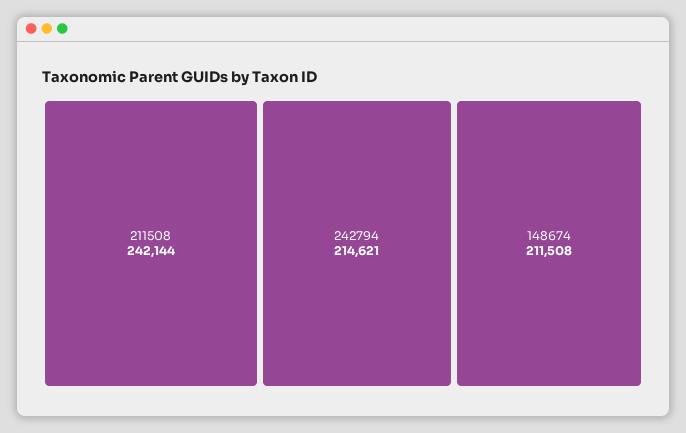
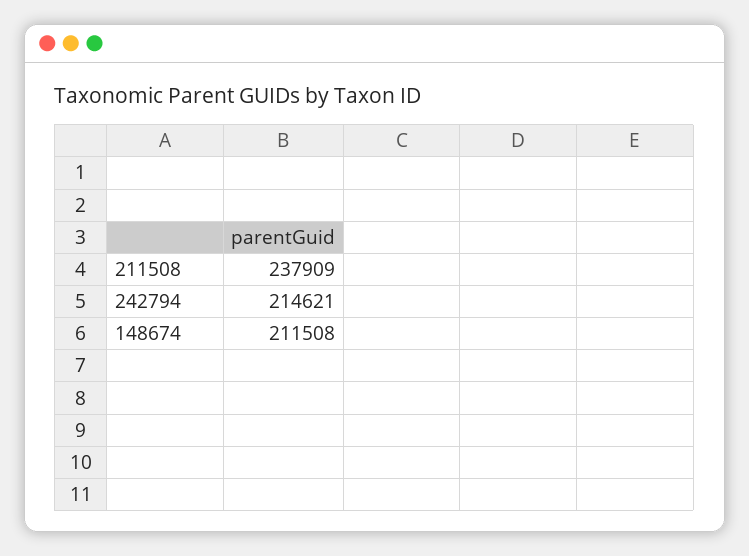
211508: 242144 -> 237909

